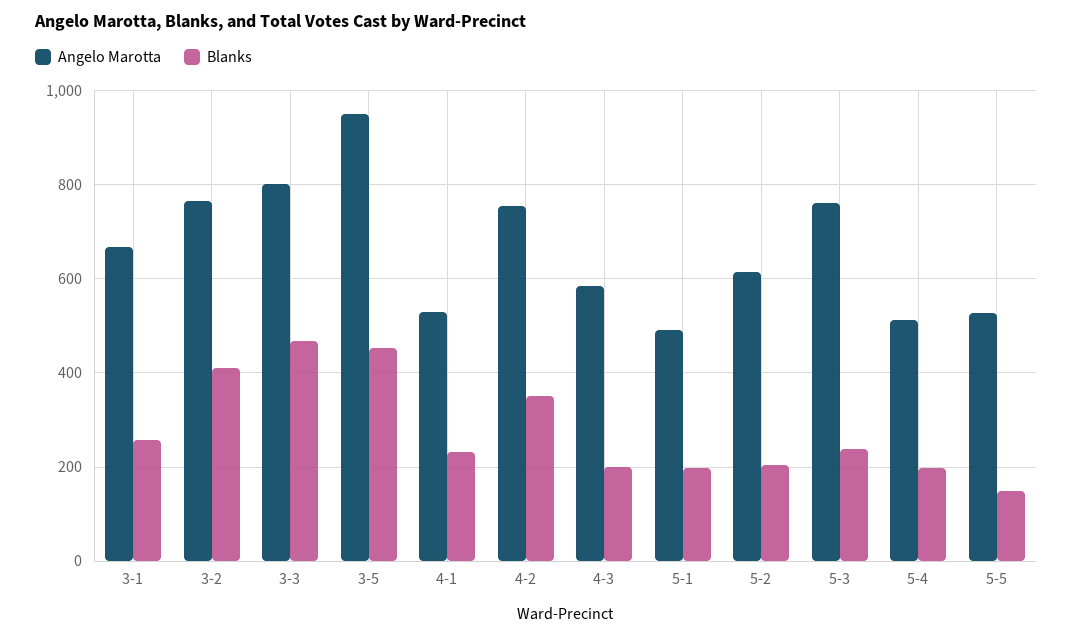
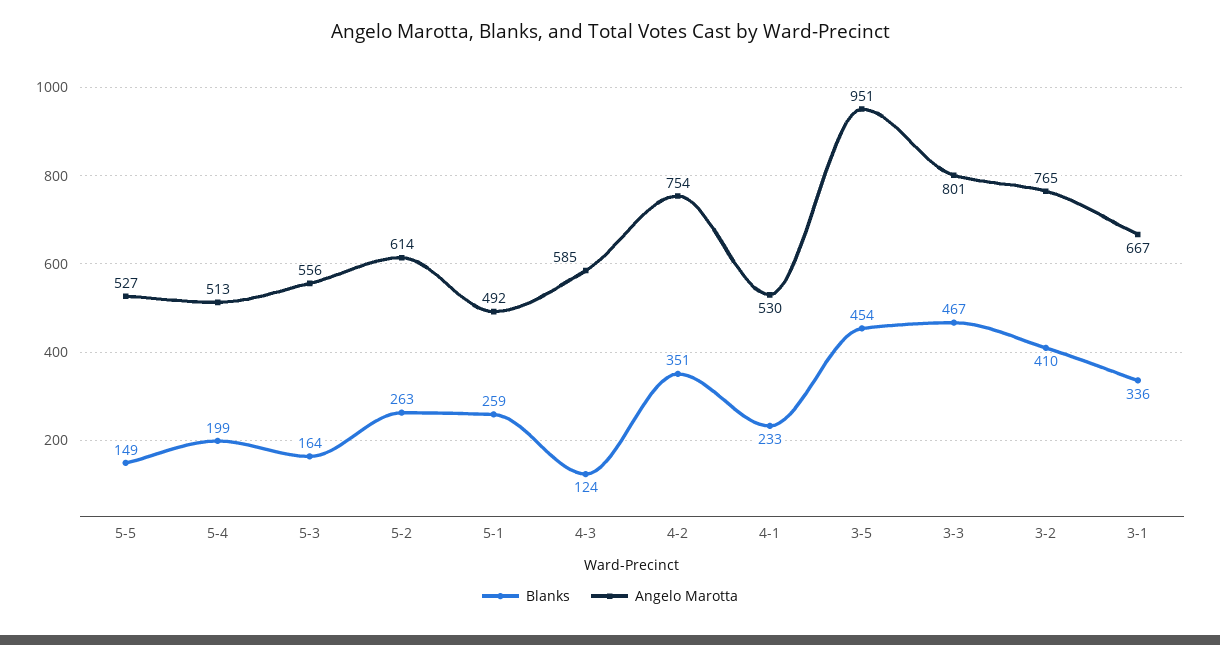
Blanks, 3-1: 260 -> 336
Blanks, 4-3: 200 -> 124
Blanks, 5-1: 200 -> 259
Blanks, 5-2: 200 -> 263
Angelo Marotta, 5-3: 760 -> 556
Blanks, 5-3: 240 -> 164

